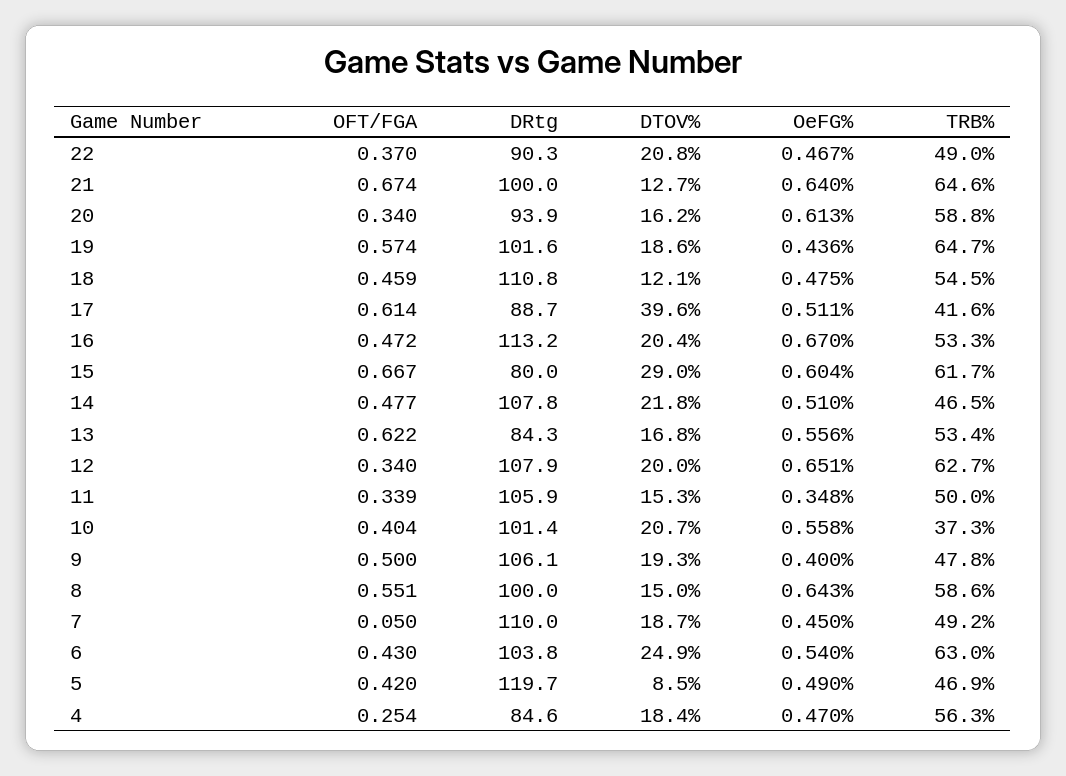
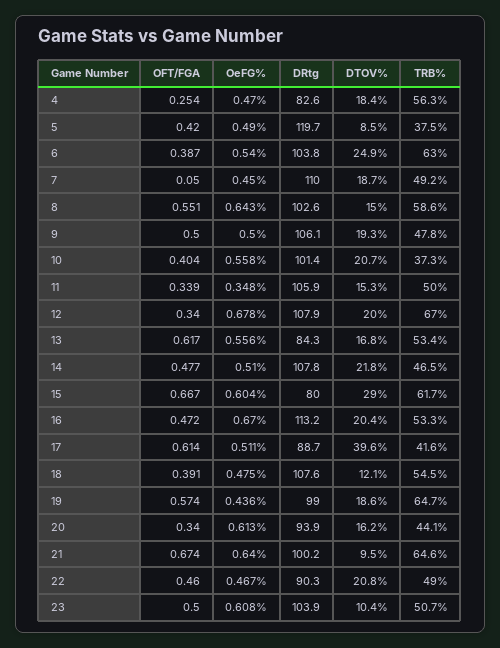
OFT/FGA, 22: 0.37 -> 0.46
DRtg, 21: 100 -> 100.2
DTOV%, 21: 12.7 -> 9.5
TRB%, 20: 58.8 -> 44.1
DRtg, 19: 101.6 -> 99
OFT/FGA, 18: 0.459 -> 0.391
DRtg, 18: 110.8 -> 107.6
OFT/FGA, 13: 0.622 -> 0.617
OeFG%, 12: 0.651 -> 0.678
TRB%, 12: 62.7 -> 67
OeFG%, 9: 0.4 -> 0.5
DRtg, 8: 100 -> 102.6
OFT/FGA, 6: 0.43 -> 0.387
TRB%, 5: 46.9 -> 37.5
DRtg, 4: 84.6 -> 82.6
OFT/FGA, 23: none -> 0.5
OeFG%, 23: none -> 0.608
DRtg, 23: none -> 103.9
DTOV%, 23: none -> 10.4
TRB%, 23: none -> 50.7

